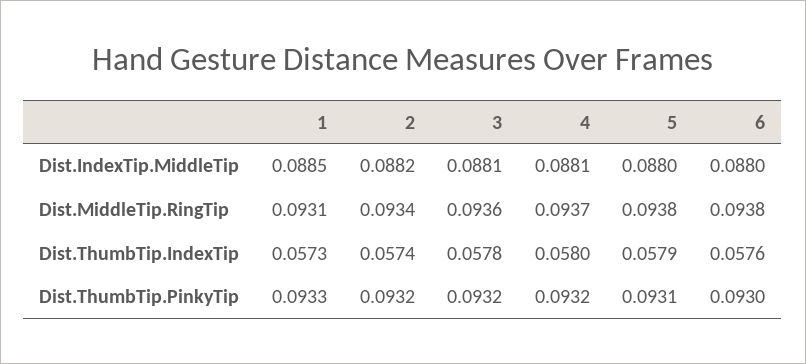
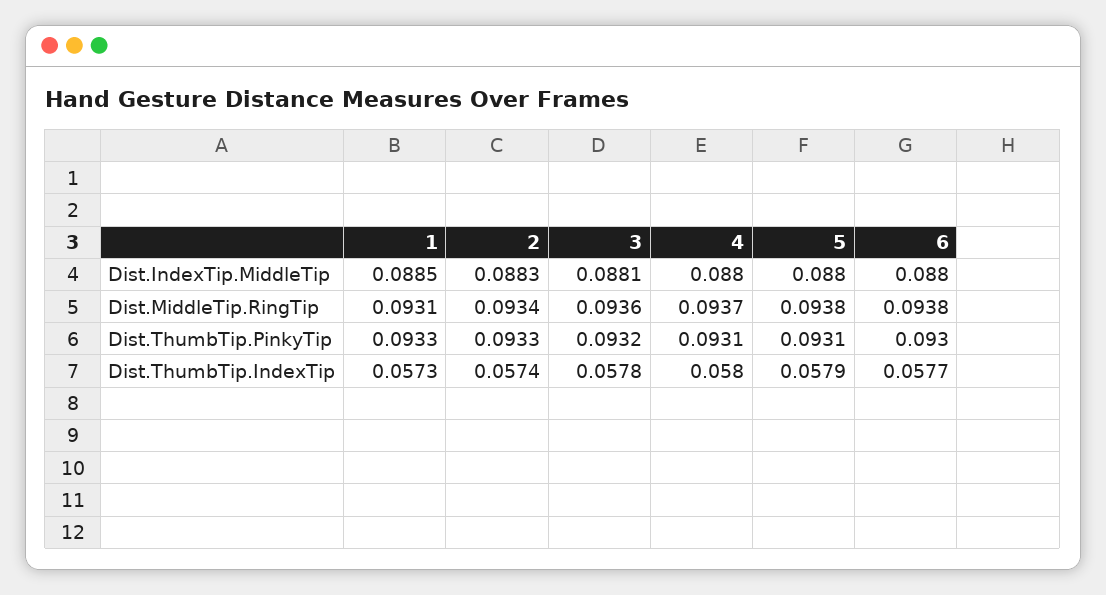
2, Dist.IndexTip.MiddleTip: 0.0882 -> 0.0883
4, Dist.IndexTip.MiddleTip: 0.0881 -> 0.088
6, Dist.ThumbTip.IndexTip: 0.0576 -> 0.0577
2, Dist.ThumbTip.PinkyTip: 0.0932 -> 0.0933
4, Dist.ThumbTip.PinkyTip: 0.0932 -> 0.0931

